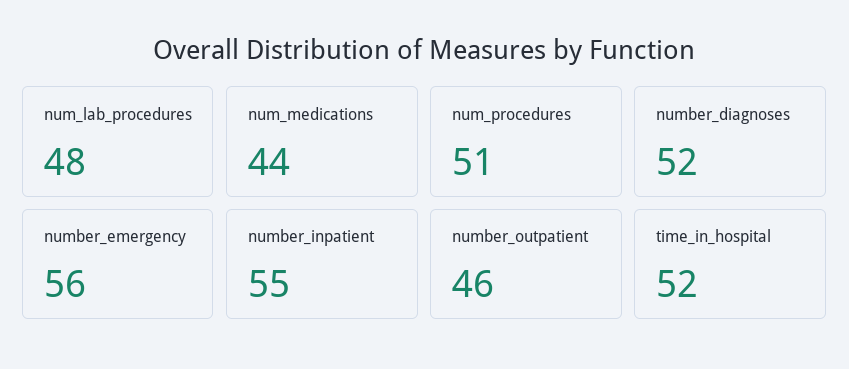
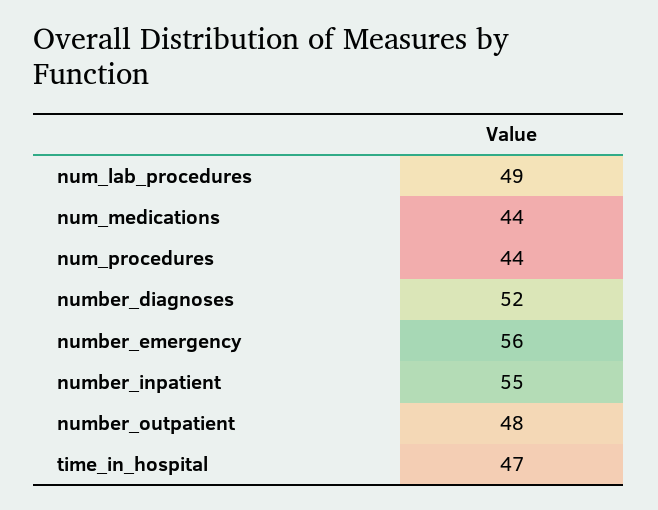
num_lab_procedures: 48 -> 49
num_procedures: 51 -> 44
number_outpatient: 46 -> 48
time_in_hospital: 52 -> 47

